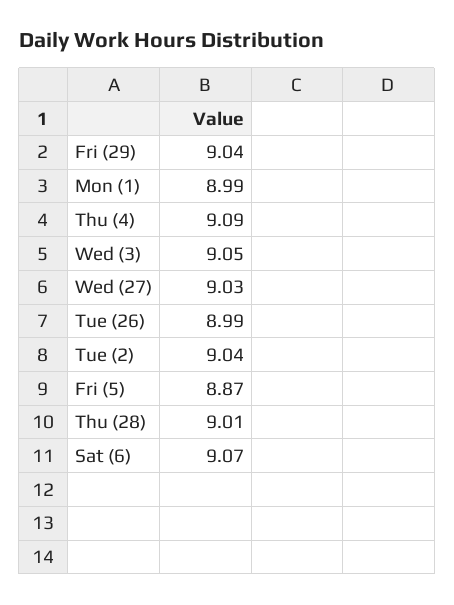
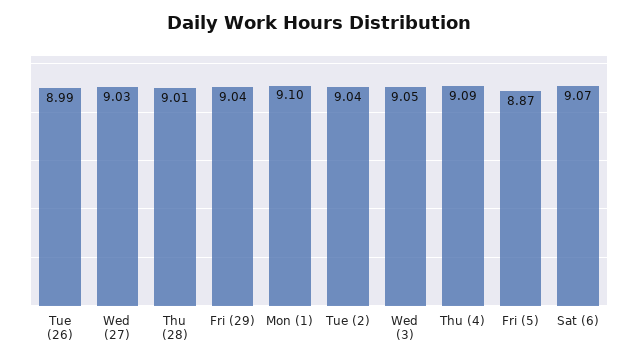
Mon (1): 8.99 -> 9.1

